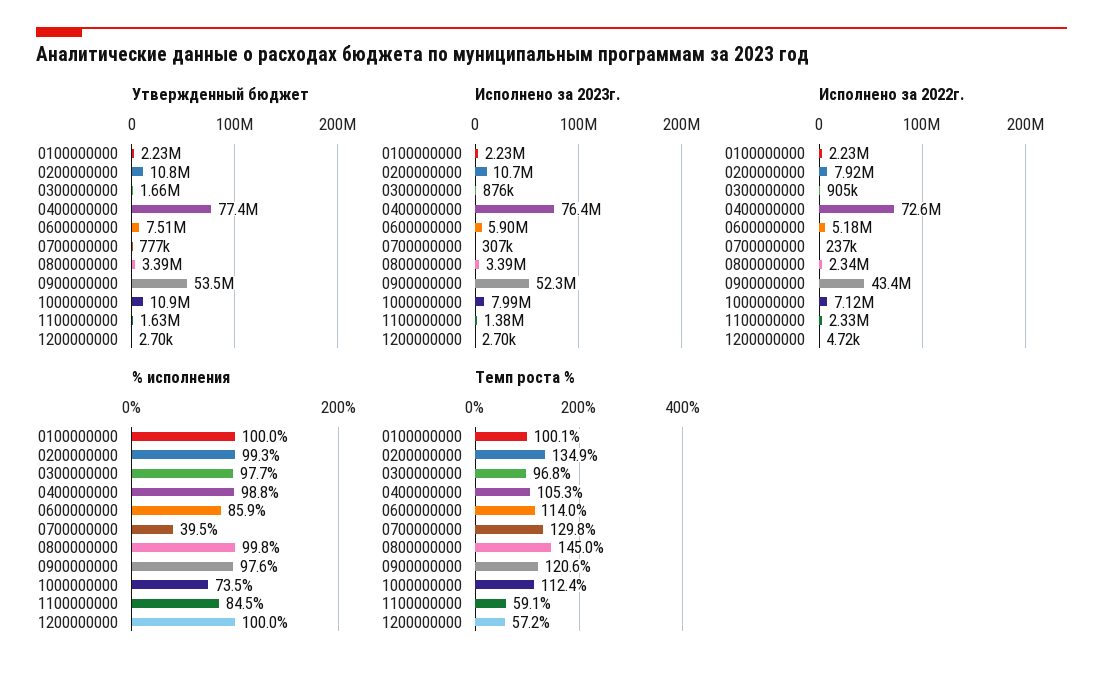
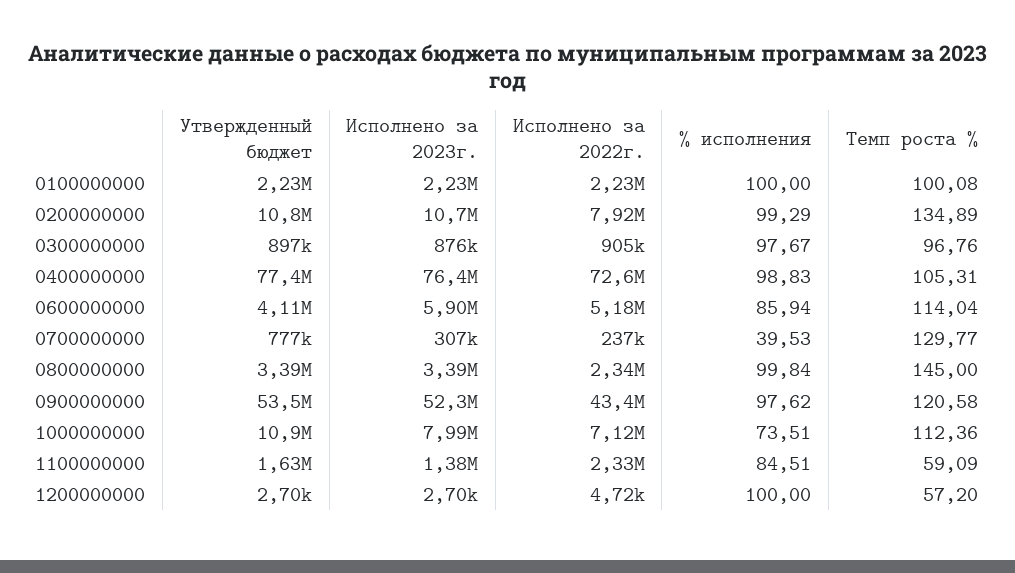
Утвержденный бюджет, 0300000000: 1660000 -> 897000
Утвержденный бюджет, 0600000000: 7510000 -> 4110000

